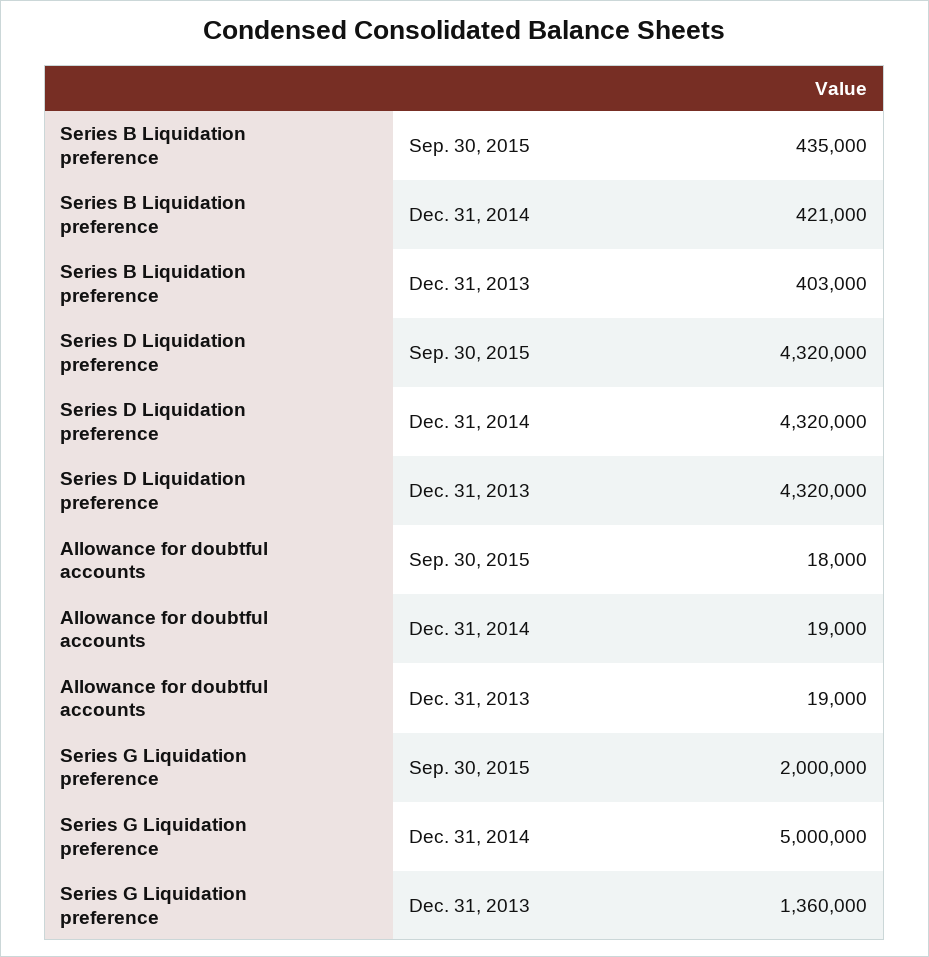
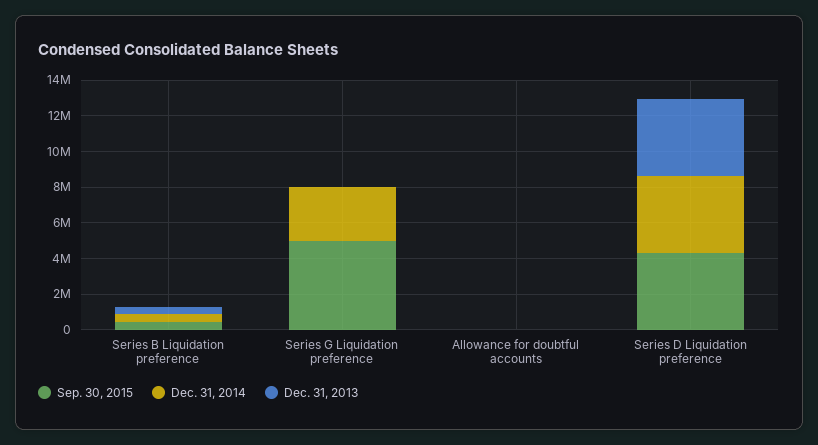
Sep. 30, 2015, Series G Liquidation preference: 2000000 -> 5000000
Dec. 31, 2014, Series G Liquidation preference: 5000000 -> 3000000
Dec. 31, 2013, Series G Liquidation preference: 1360000 -> 0

